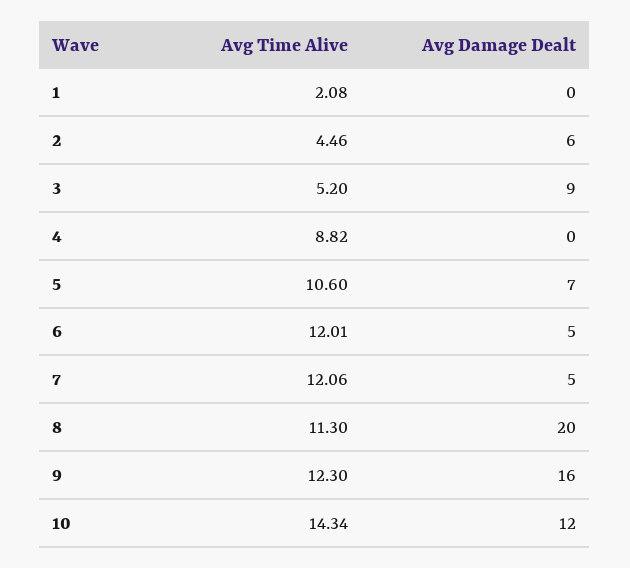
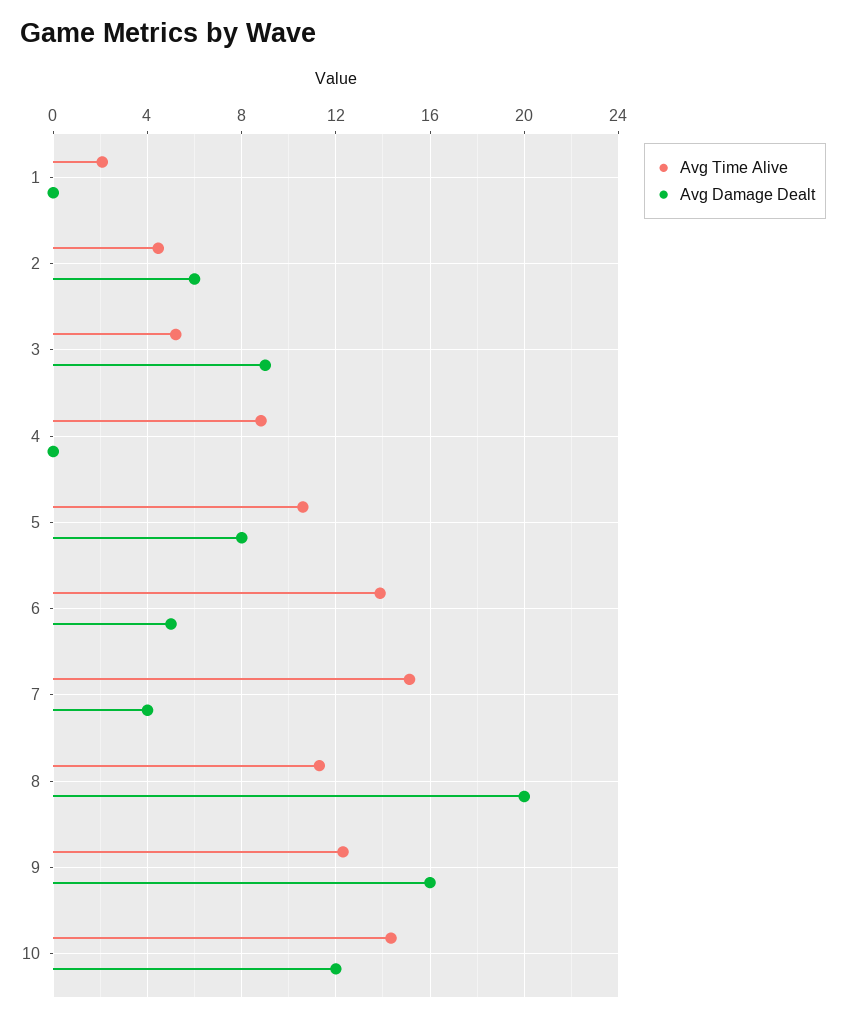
Avg Damage Dealt, 5: 7 -> 8
Avg Time Alive, 6: 12.01 -> 14
Avg Time Alive, 7: 12.06 -> 15
Avg Damage Dealt, 7: 5 -> 4

